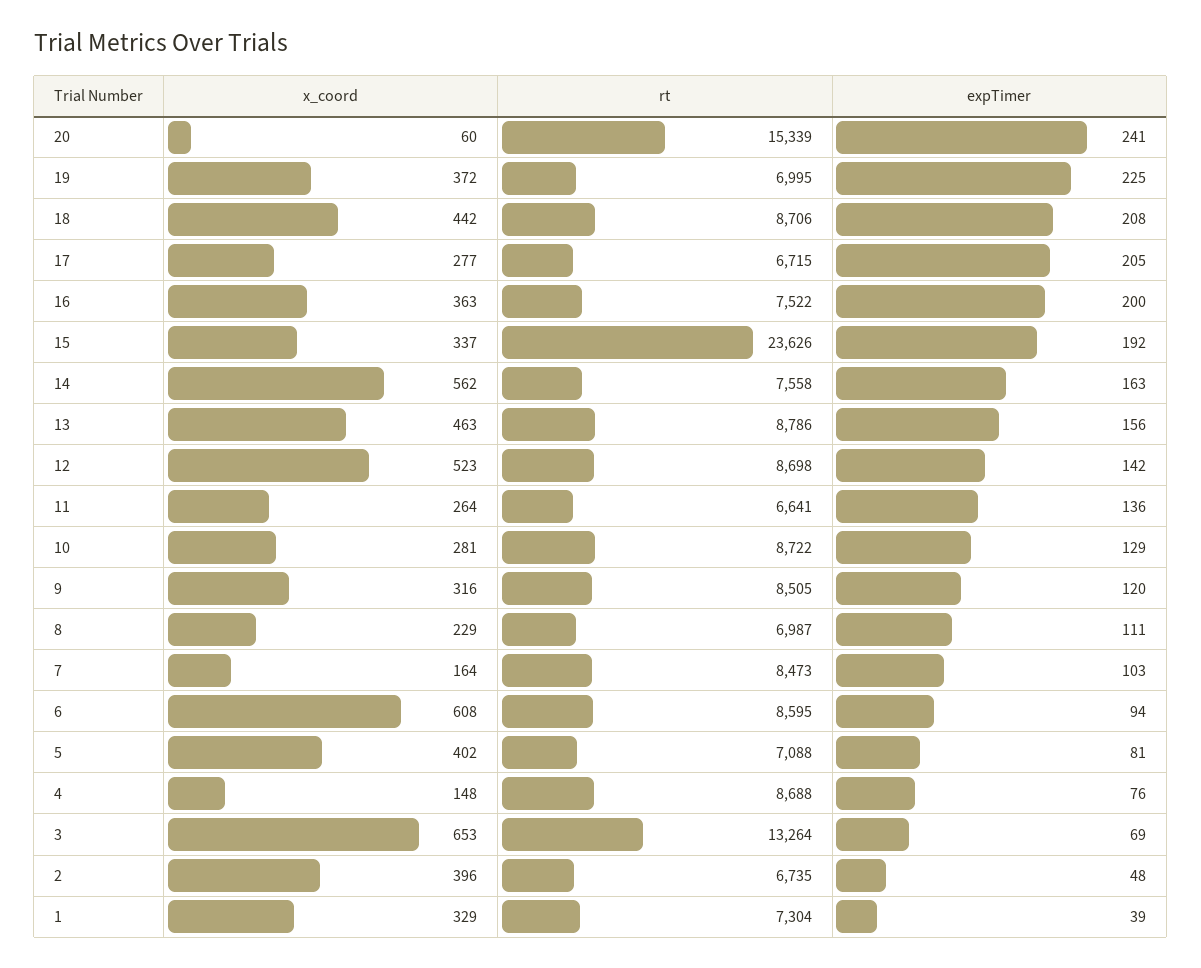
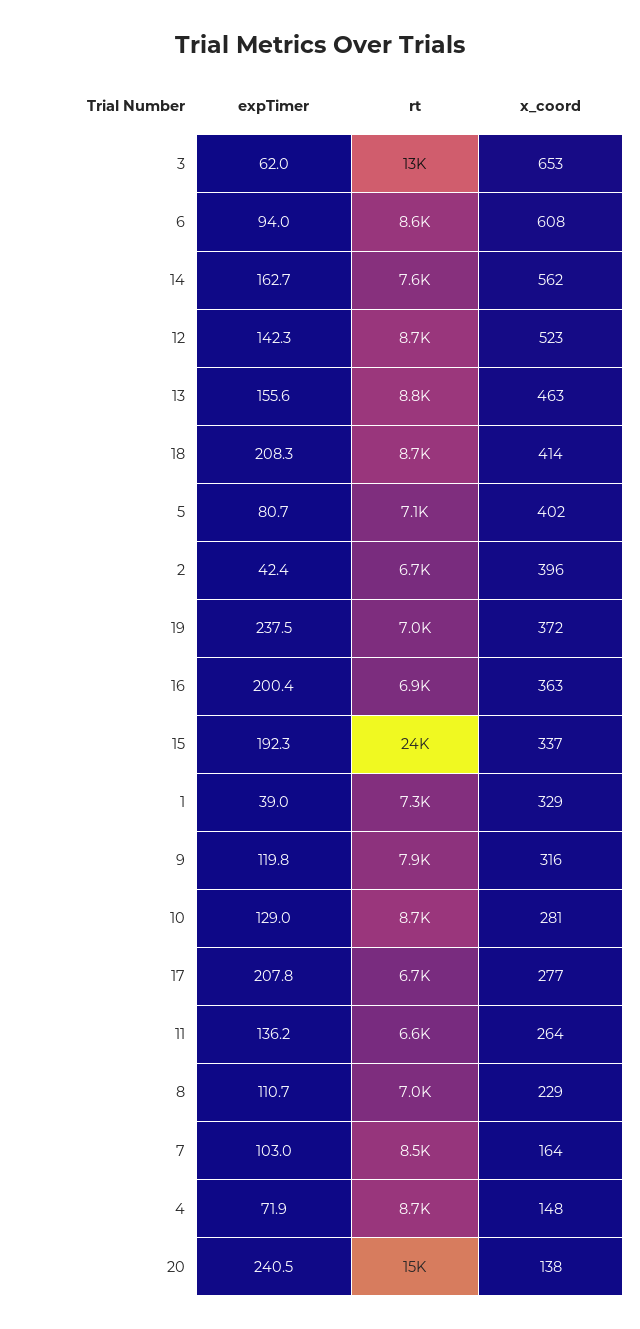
x_coord, 20: 60 -> 138
expTimer, 19: 225 -> 237.5
x_coord, 18: 442 -> 414
expTimer, 17: 205 -> 207.8
rt, 16: 7522 -> 6900
rt, 9: 8505 -> 7900
expTimer, 4: 76 -> 71.9
expTimer, 3: 69 -> 62
expTimer, 2: 48 -> 42.4

